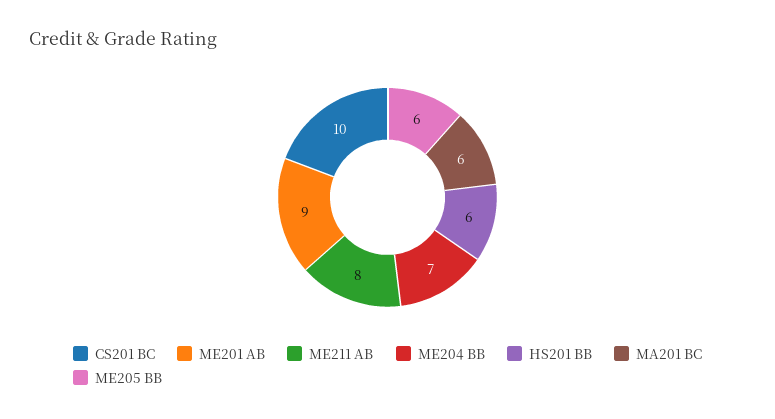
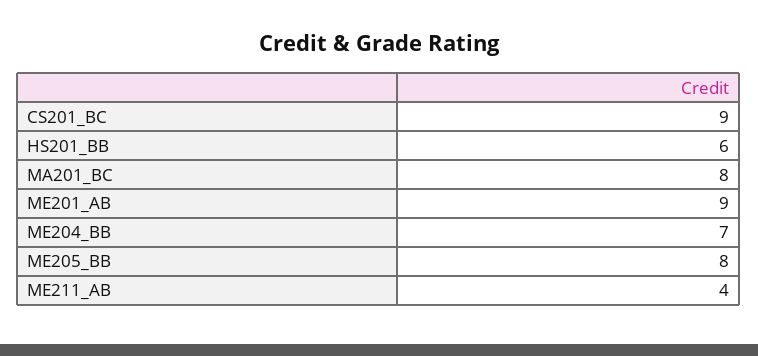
CS201 BC: 10 -> 9
ME211 AB: 8 -> 4
MA201 BC: 6 -> 8
ME205 BB: 6 -> 8

